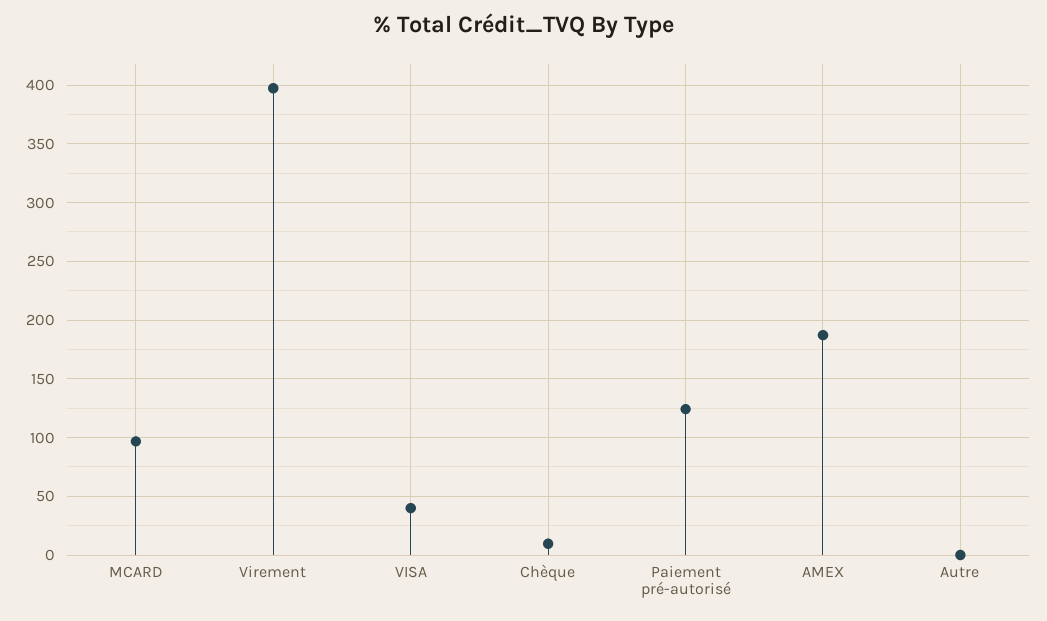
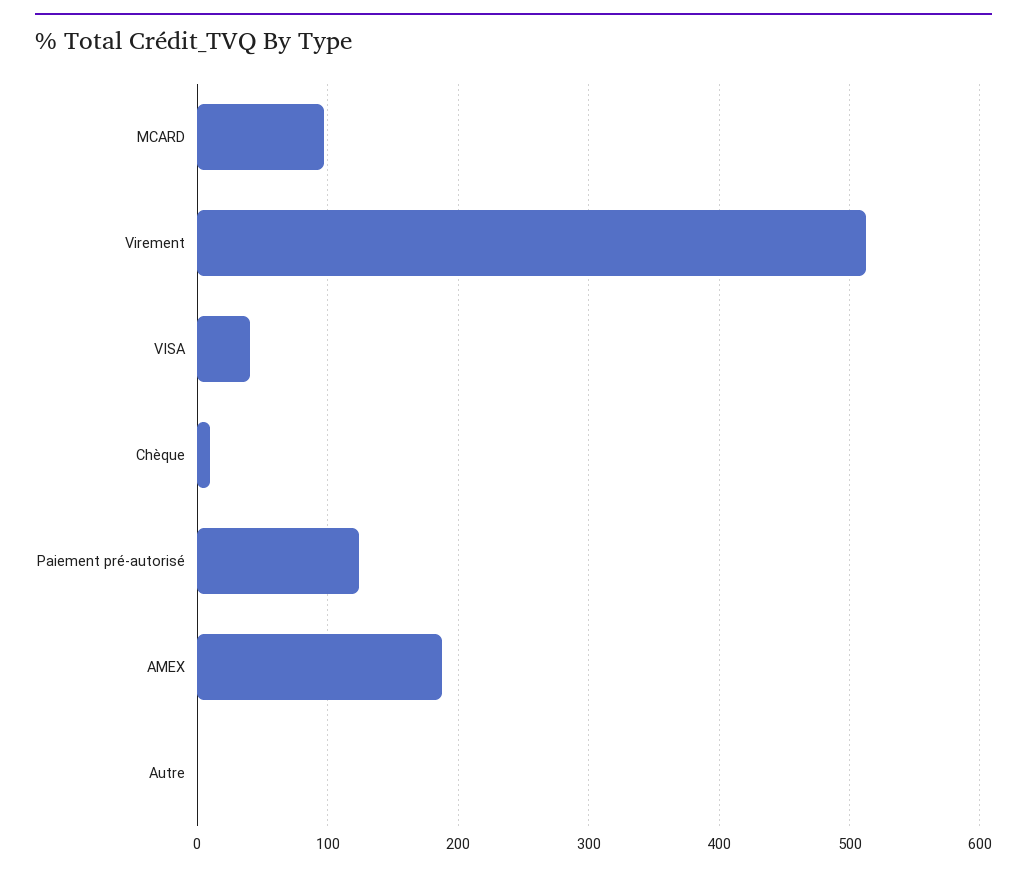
Virement: 400 -> 510

